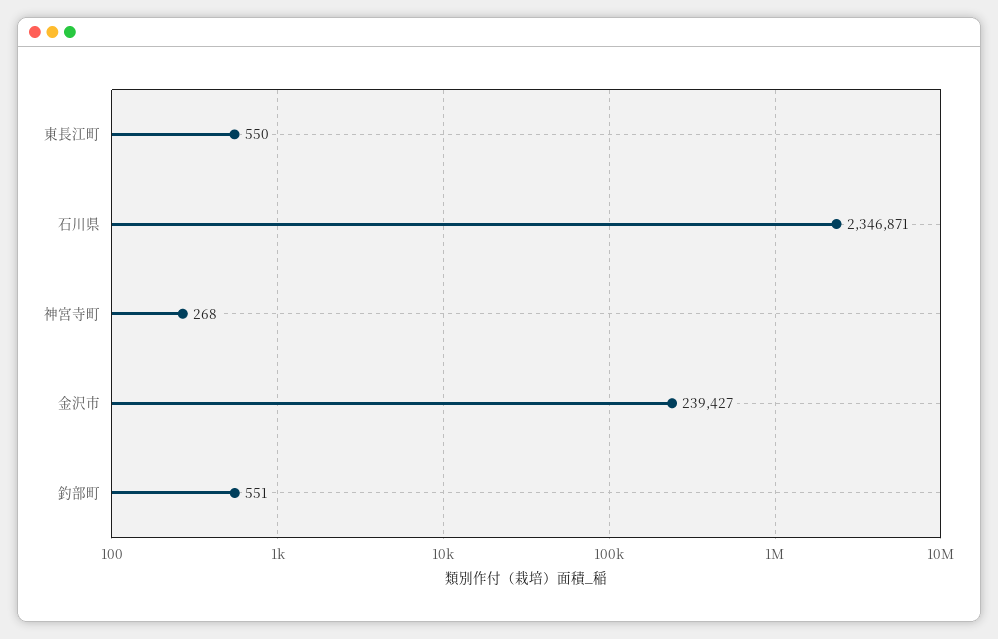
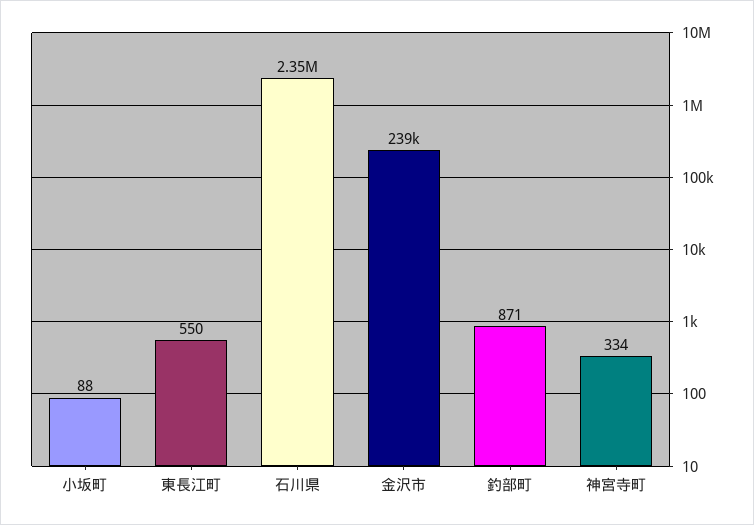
神宮寺町: 268 -> 334
釣部町: 551 -> 871
小坂町: none -> 88

